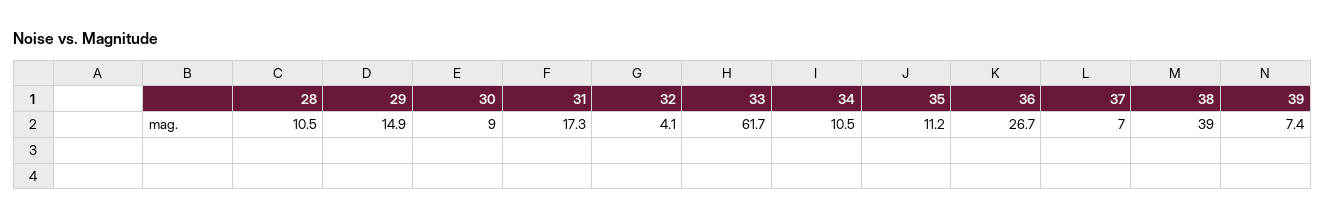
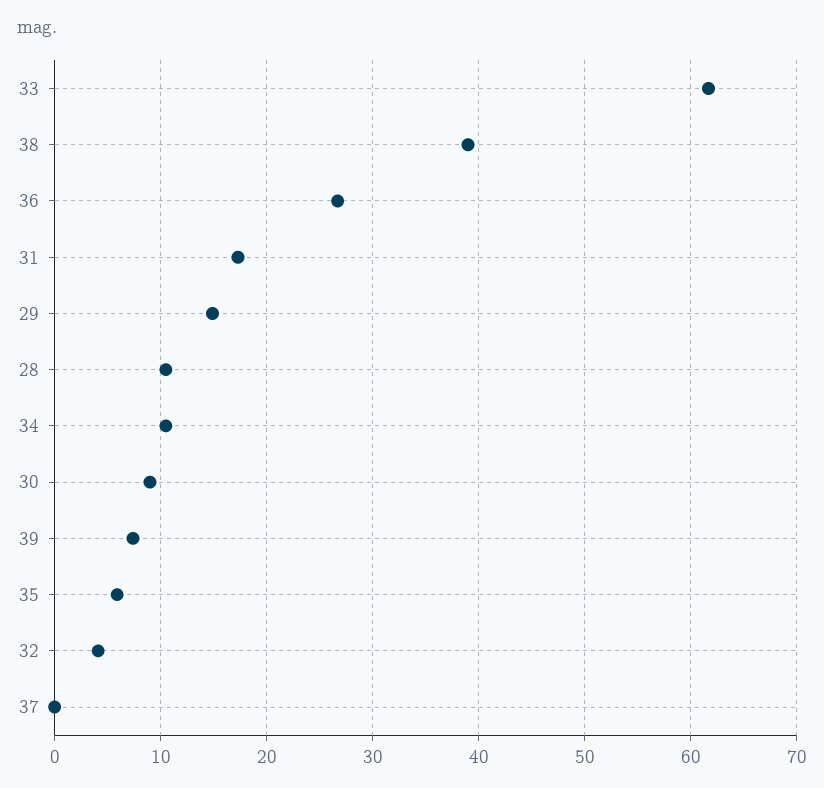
35: 11.2 -> 6
37: 7 -> 0

